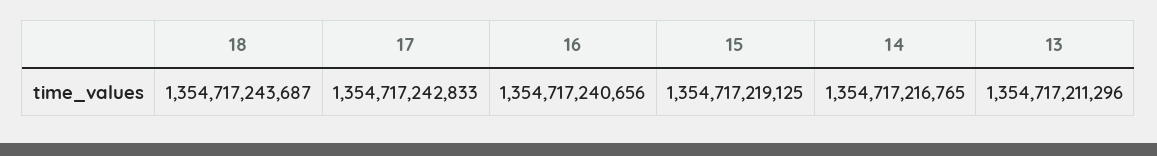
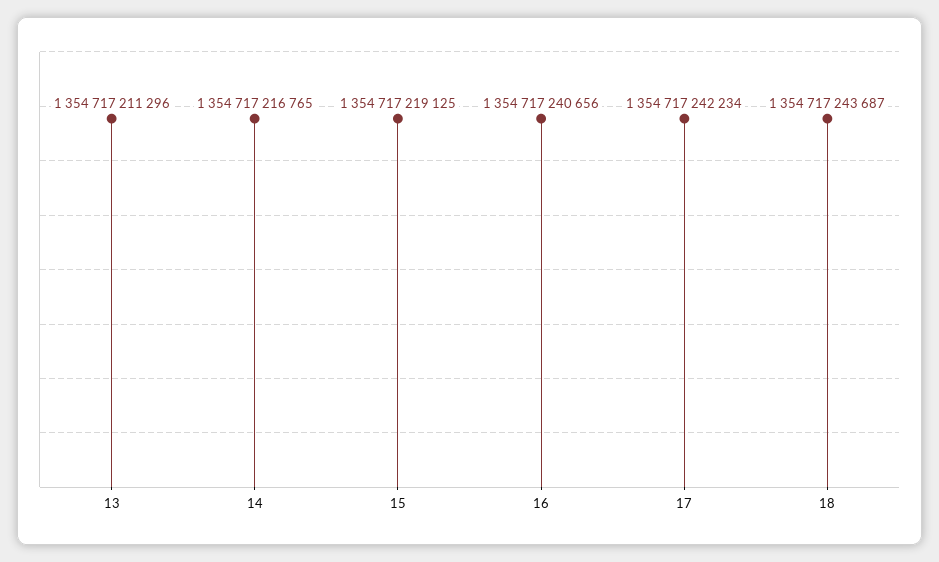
17: 1354717242833 -> 1354717242234

